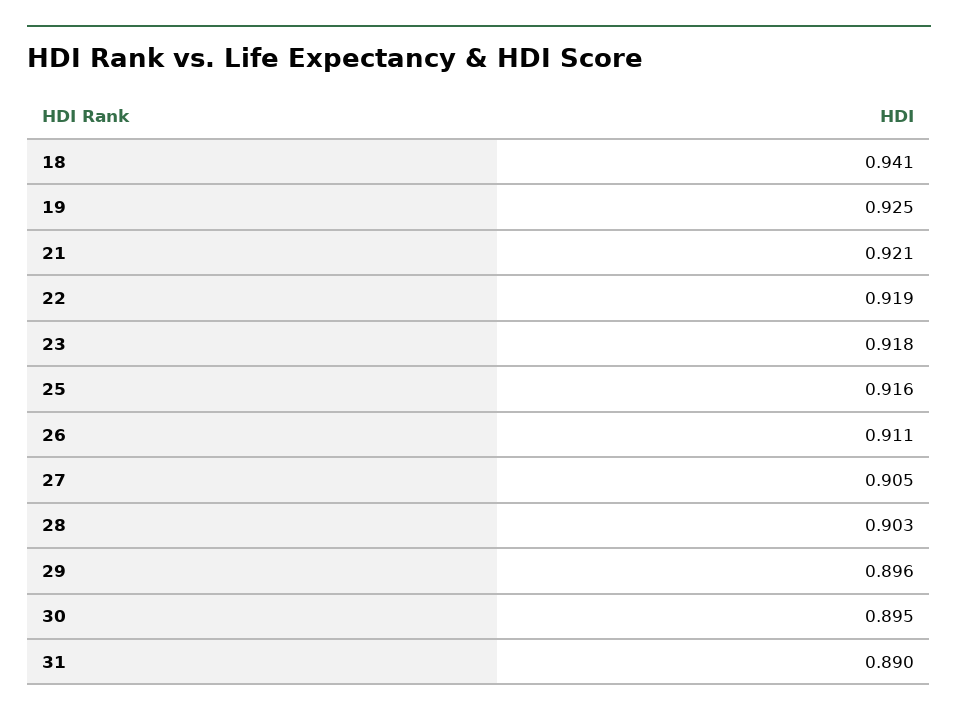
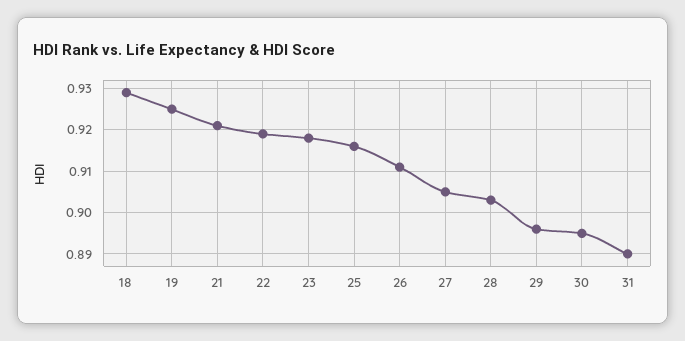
18: 0.941 -> 0.93

